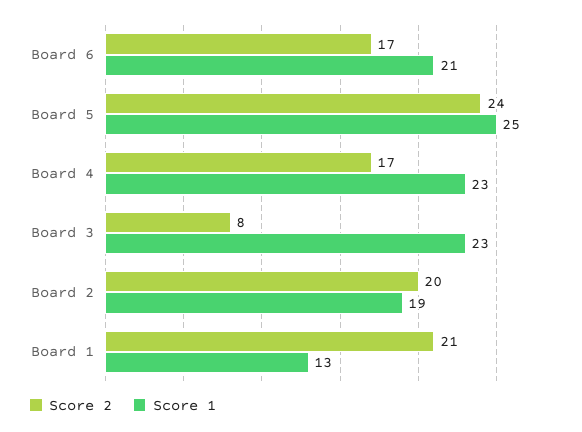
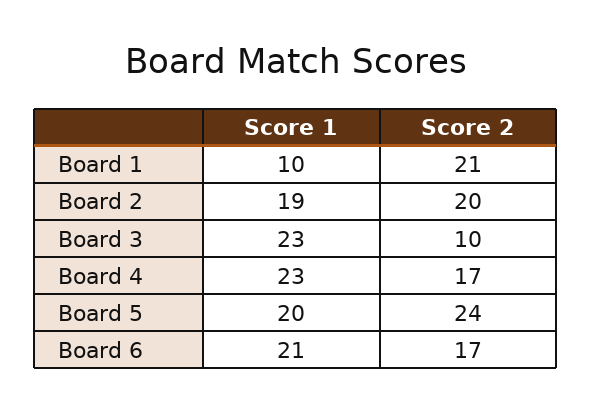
Score 1, Board 5: 25 -> 20
Score 2, Board 3: 8 -> 10
Score 1, Board 1: 13 -> 10

